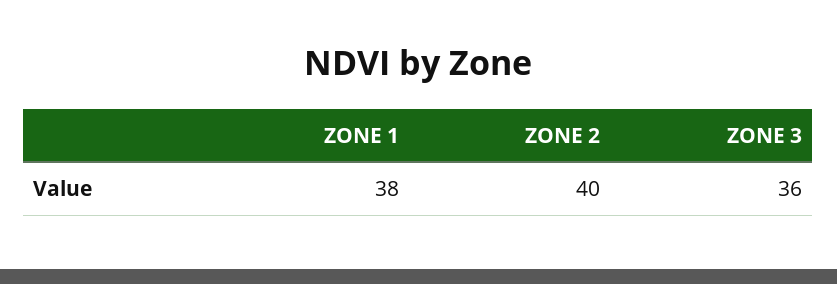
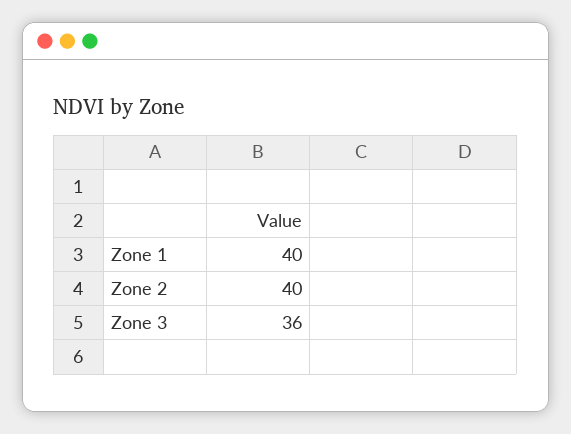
ZONE 1: 38 -> 40

